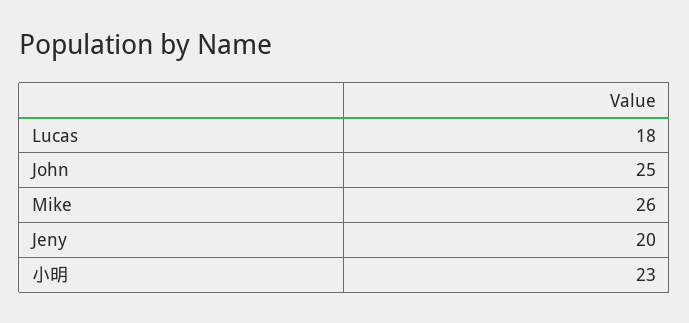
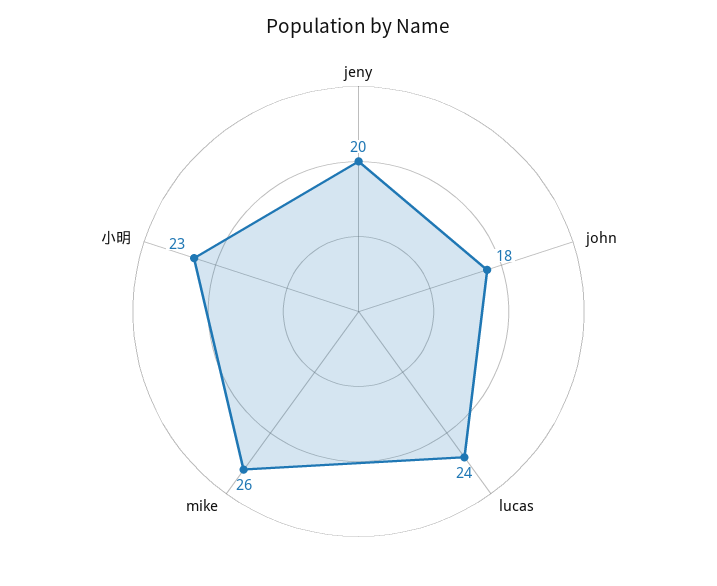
Lucas: 18 -> 24
John: 25 -> 18

